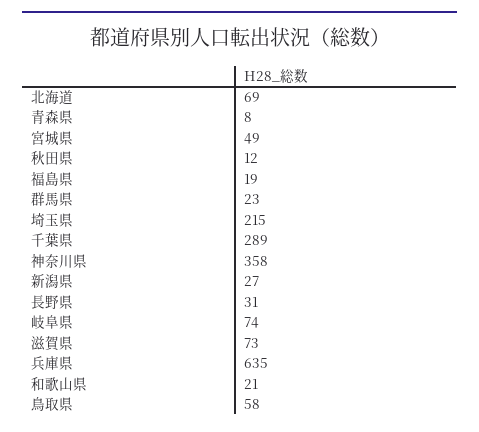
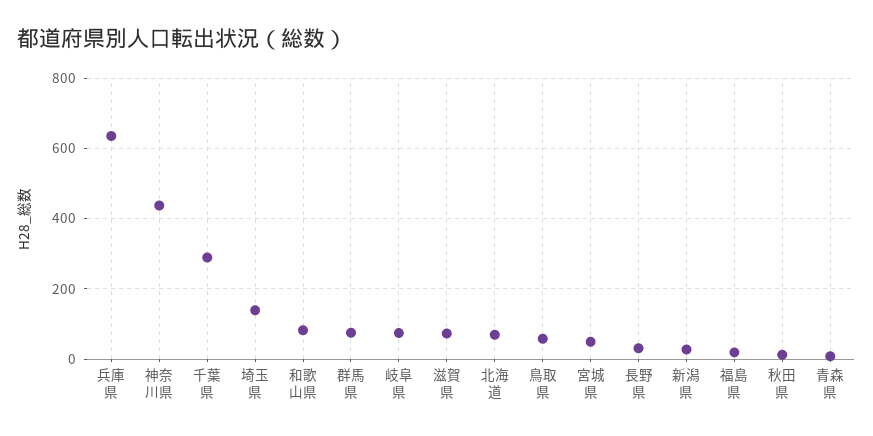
群馬県: 23 -> 80
埼玉県: 215 -> 140
神奈川県: 358 -> 440
和歌山県: 21 -> 80

